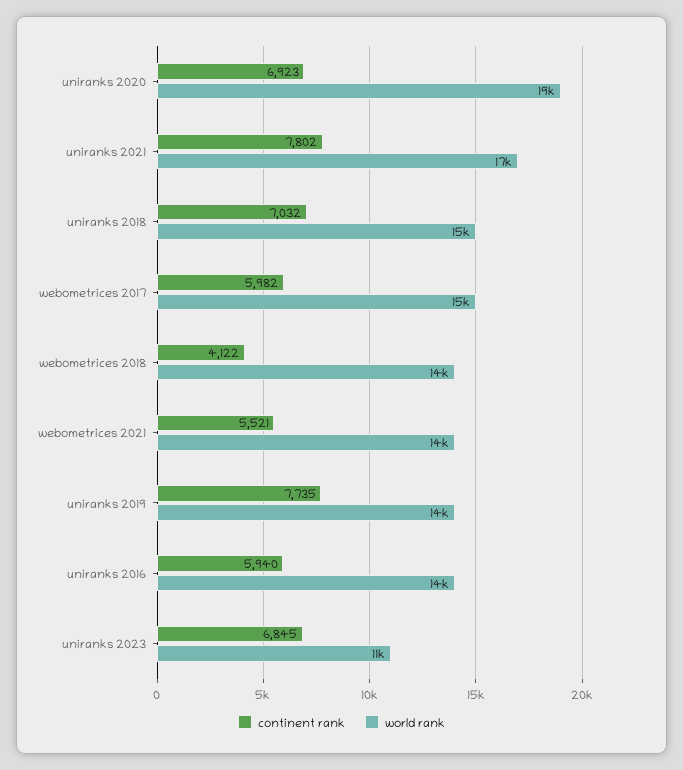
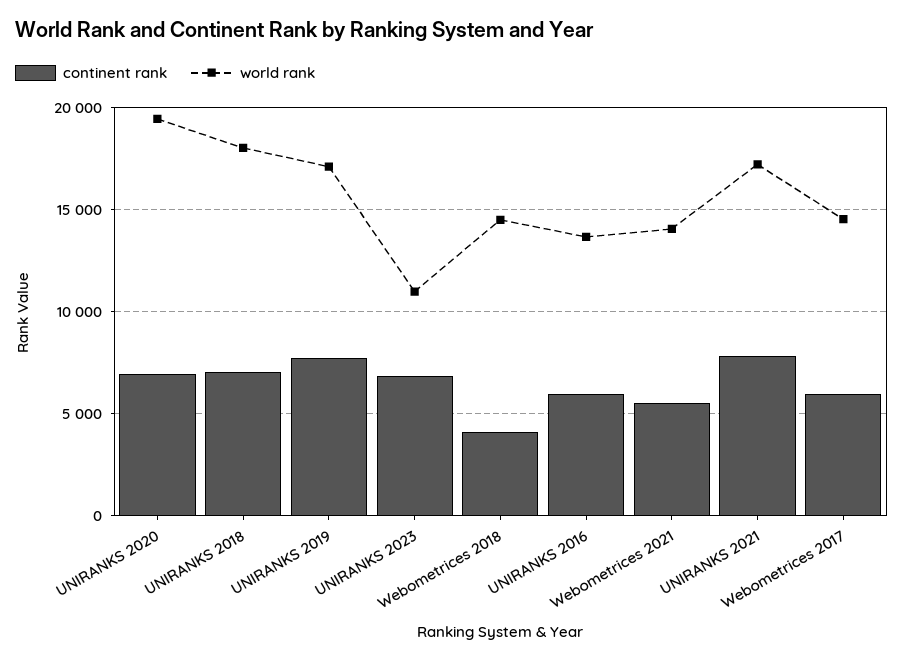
world rank, uniranks 2018: 15000 -> 18000
world rank, uniranks 2019: 14000 -> 17000

